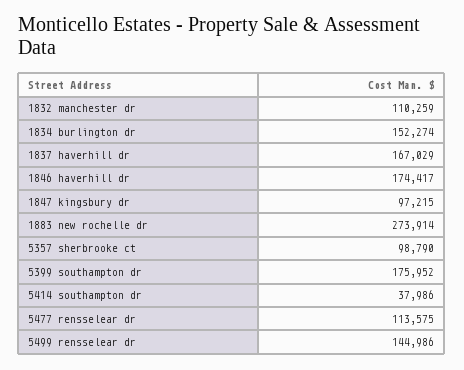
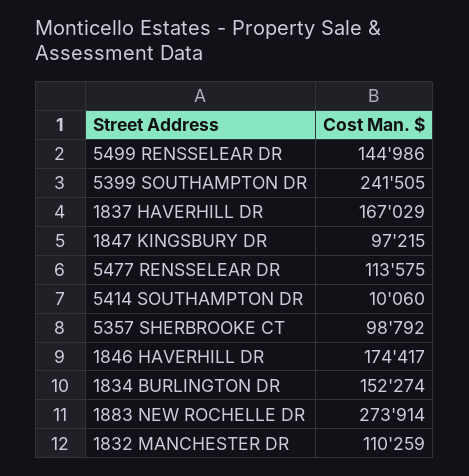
5357 sherbrooke ct: 98790 -> 98792
5399 southampton dr: 175952 -> 241505
5414 southampton dr: 37986 -> 10060

